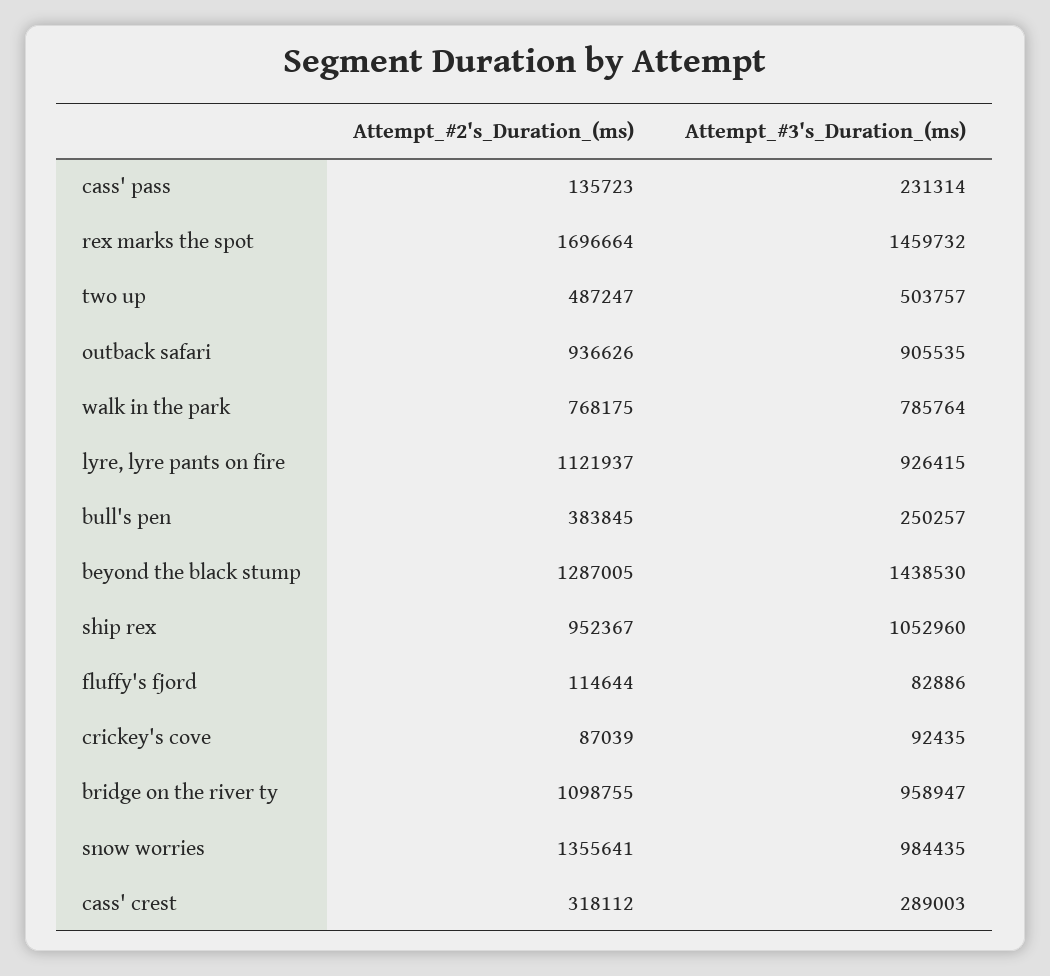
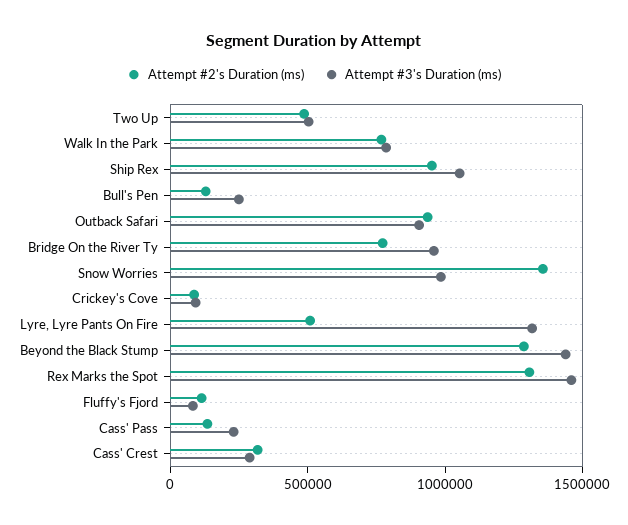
Attempt_#2's_Duration_(ms), rex marks the spot: 1696664 -> 1300000
Attempt_#2's_Duration_(ms), lyre, lyre pants on fire: 1121937 -> 500000
Attempt_#3's_Duration_(ms), lyre, lyre pants on fire: 926415 -> 1300000
Attempt_#2's_Duration_(ms), bull's pen: 383845 -> 100000
Attempt_#2's_Duration_(ms), bridge on the river ty: 1098755 -> 800000

